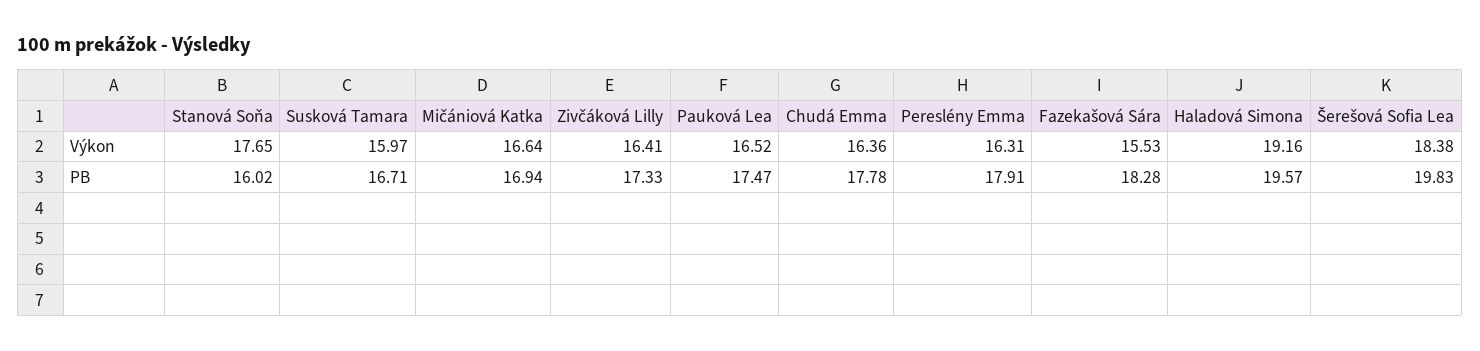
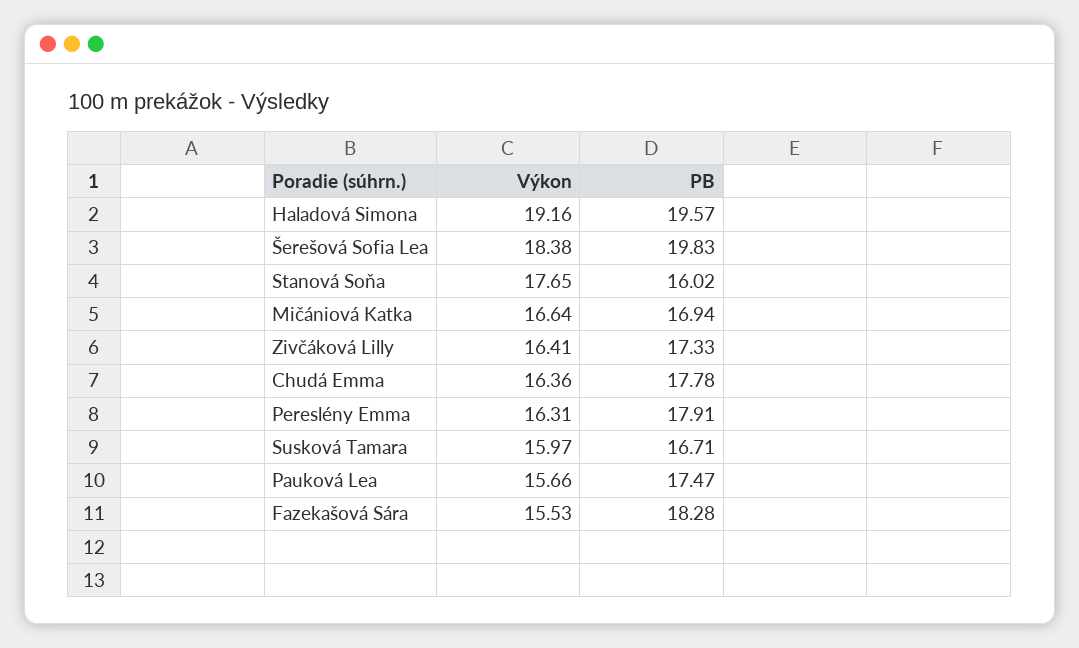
Pauková Lea, Výkon: 16.52 -> 15.66

